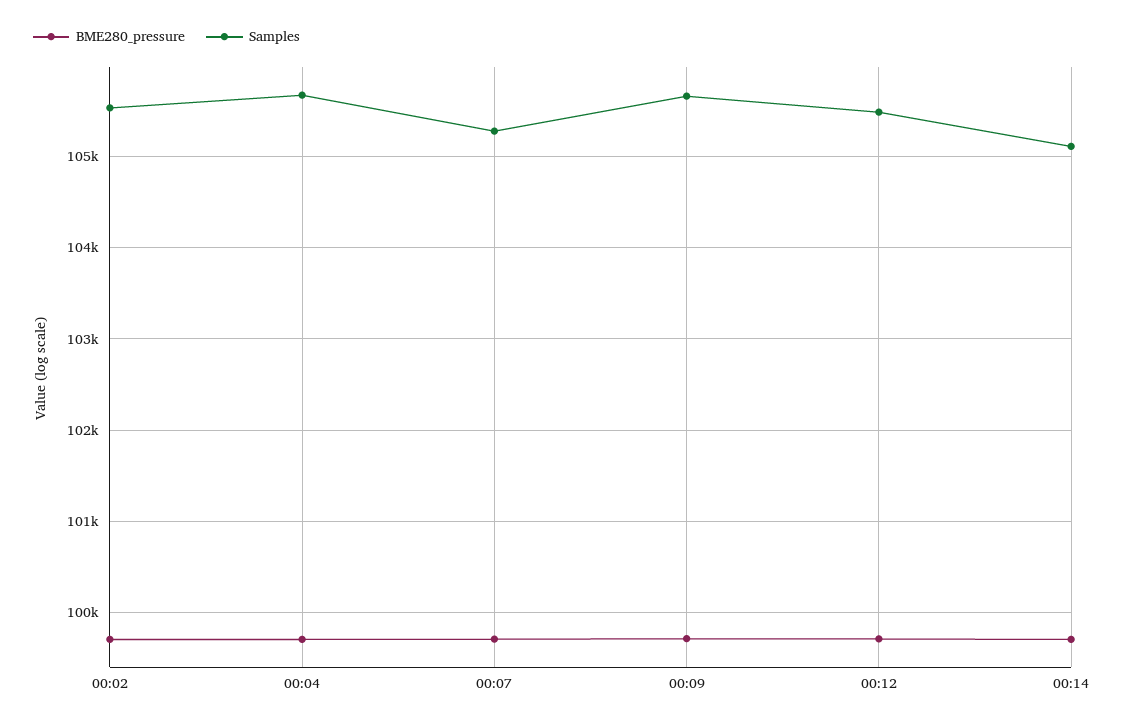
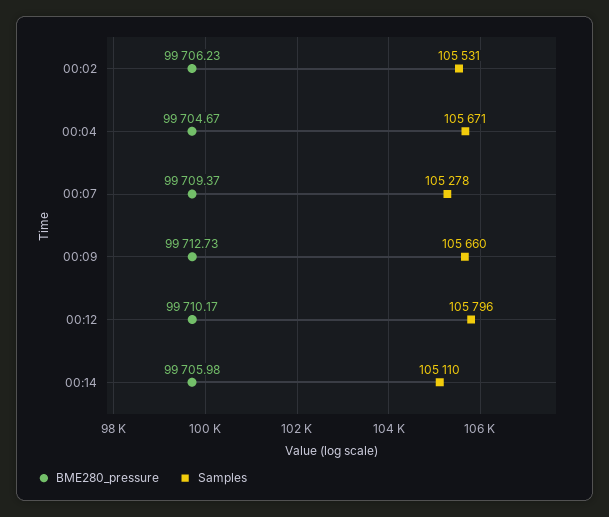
Samples, 00:12: 105500 -> 105796

